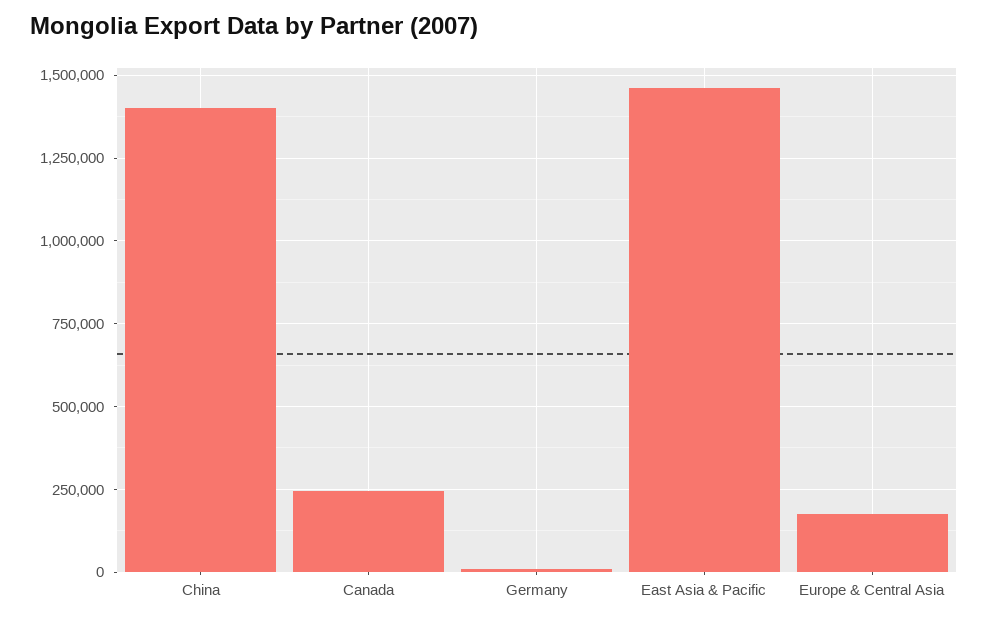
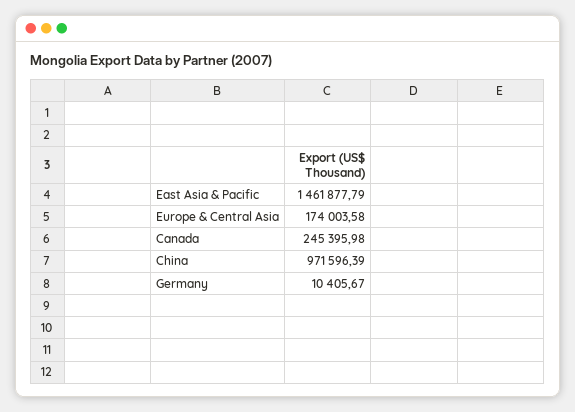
China: 1400000 -> 971596.39

